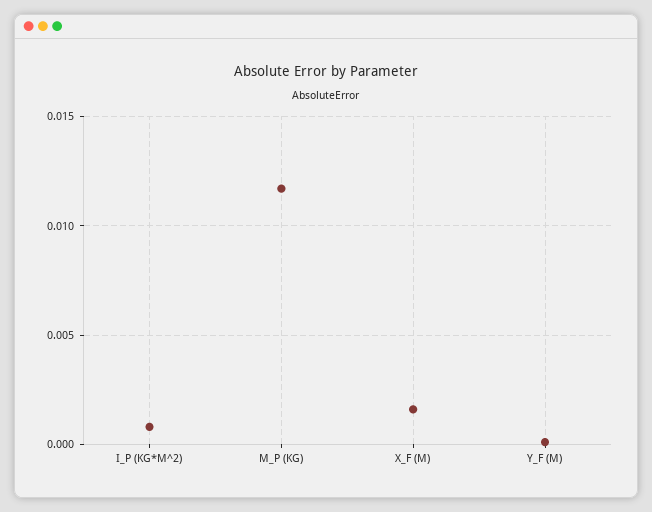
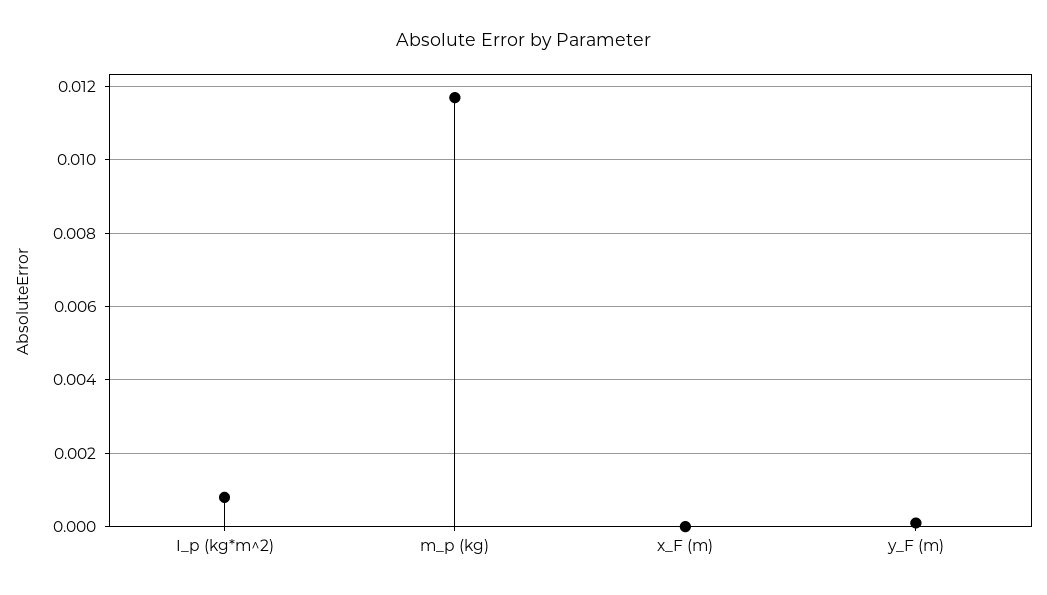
X_F (M): 0.0015 -> 0

